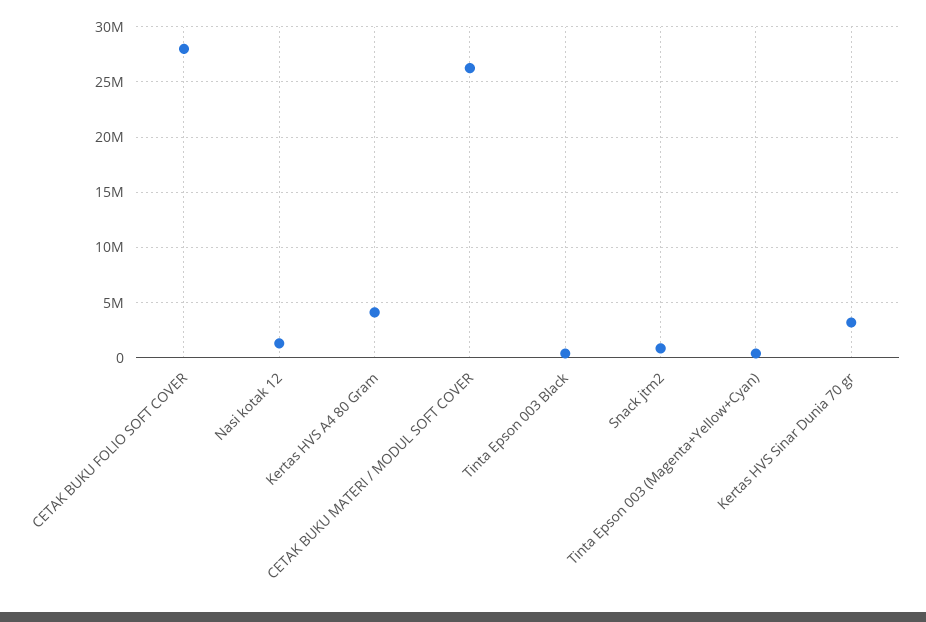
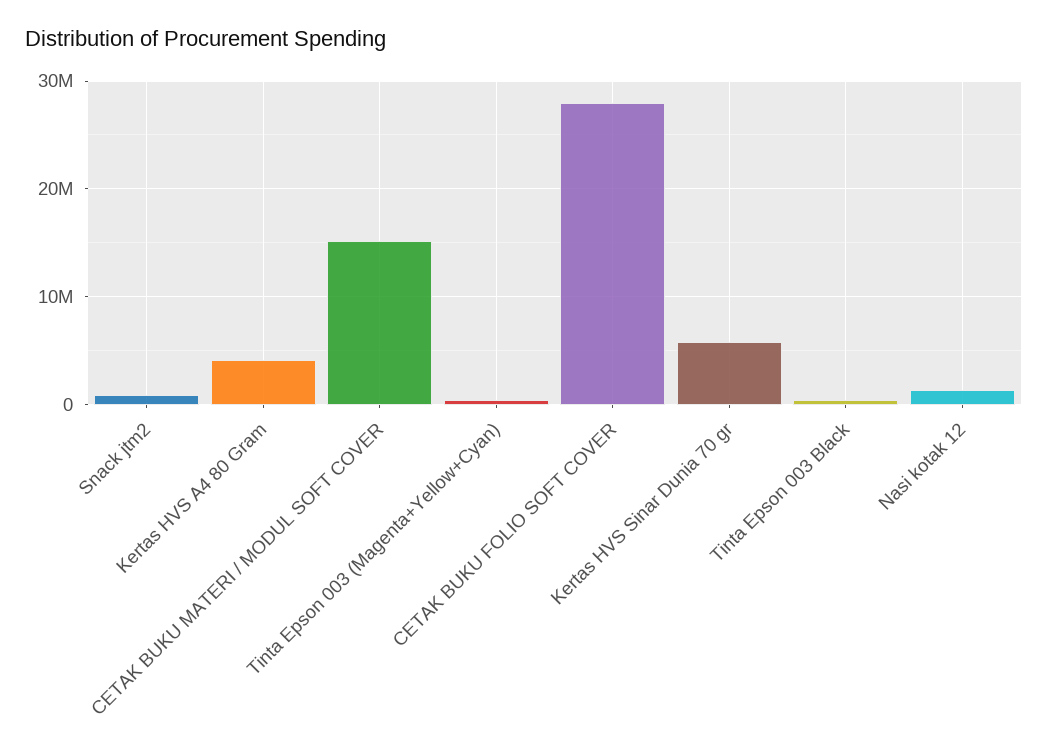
CETAK BUKU MATERI / MODUL SOFT COVER: 26000000 -> 15000000
Kertas HVS Sinar Dunia 70 gr: 3000000 -> 6000000

